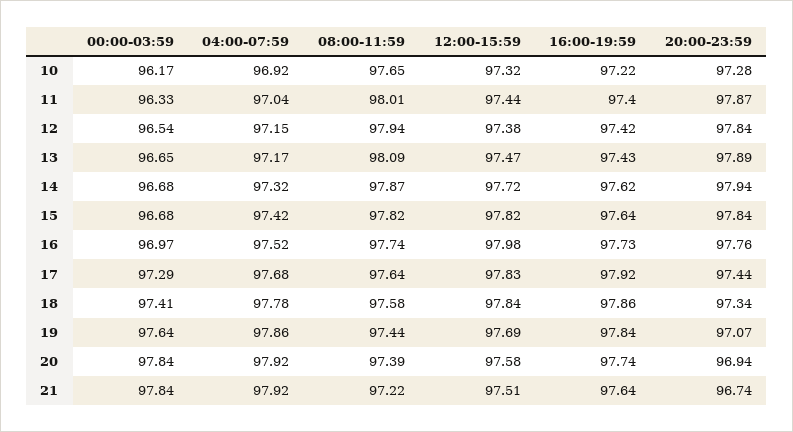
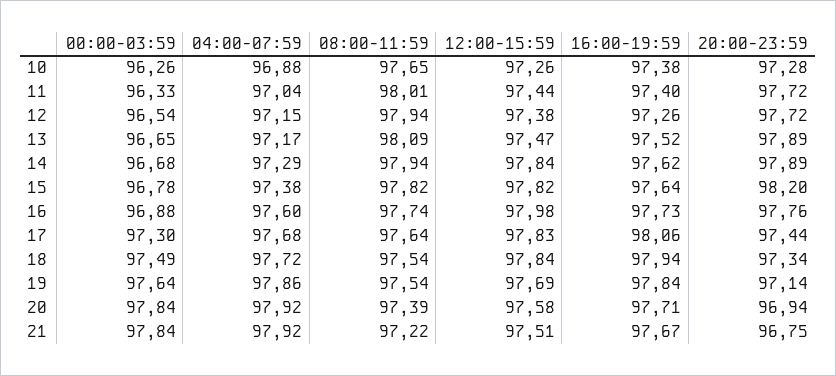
00:00-03:59, 10: 96.17 -> 96.26
04:00-07:59, 10: 96.92 -> 96.88
12:00-15:59, 10: 97.32 -> 97.26
16:00-19:59, 10: 97.22 -> 97.38
20:00-23:59, 11: 97.87 -> 97.72
16:00-19:59, 12: 97.42 -> 97.26
20:00-23:59, 12: 97.84 -> 97.72
16:00-19:59, 13: 97.43 -> 97.52
04:00-07:59, 14: 97.32 -> 97.29
08:00-11:59, 14: 97.87 -> 97.94
12:00-15:59, 14: 97.72 -> 97.84
20:00-23:59, 14: 97.94 -> 97.89
00:00-03:59, 15: 96.68 -> 96.78
04:00-07:59, 15: 97.42 -> 97.38
20:00-23:59, 15: 97.84 -> 98.2
00:00-03:59, 16: 96.97 -> 96.88
04:00-07:59, 16: 97.52 -> 97.6
00:00-03:59, 17: 97.29 -> 97.3
16:00-19:59, 17: 97.92 -> 98.06
00:00-03:59, 18: 97.41 -> 97.49
04:00-07:59, 18: 97.78 -> 97.72
08:00-11:59, 18: 97.58 -> 97.54
16:00-19:59, 18: 97.86 -> 97.94
08:00-11:59, 19: 97.44 -> 97.54
20:00-23:59, 19: 97.07 -> 97.14
16:00-19:59, 20: 97.74 -> 97.71
16:00-19:59, 21: 97.64 -> 97.67
20:00-23:59, 21: 96.74 -> 96.75

